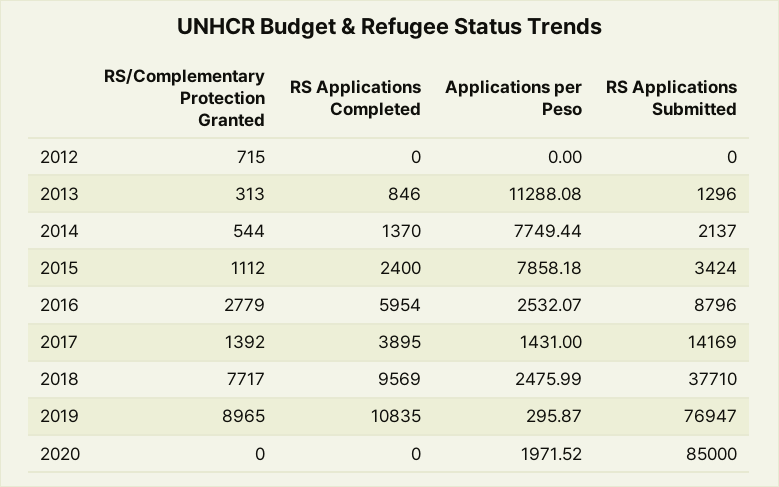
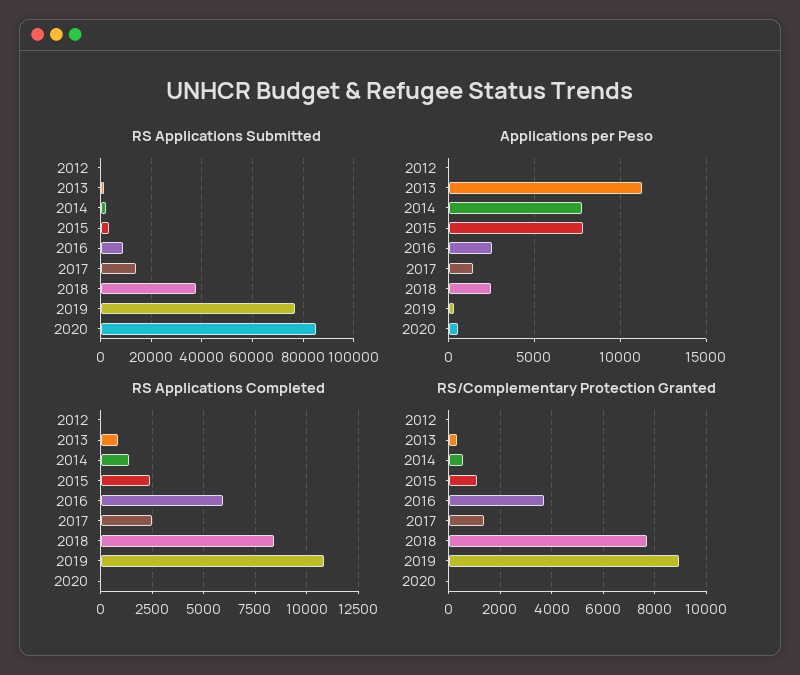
RS/Complementary Protection Granted, 2012: 715 -> 0
RS/Complementary Protection Granted, 2016: 2779 -> 3750
RS Applications Completed, 2017: 3895 -> 2500
RS Applications Completed, 2018: 9569 -> 8500
Applications per Peso, 2020: 1971.52 -> 500

